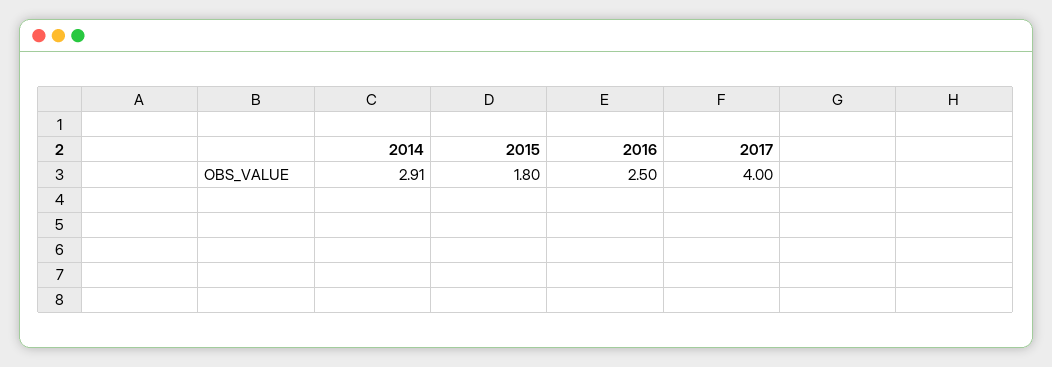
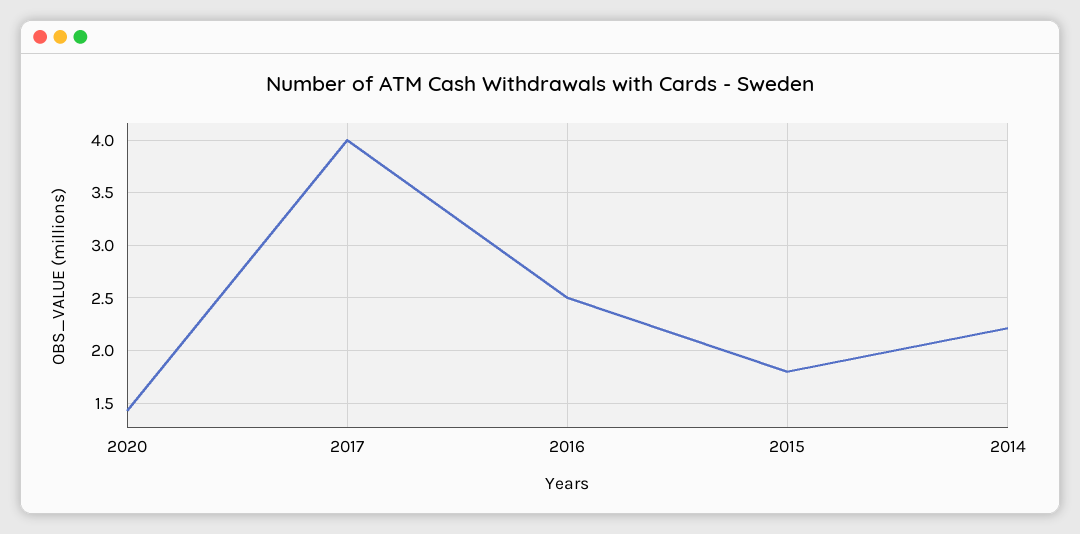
2014: 2.91 -> 2.2
2020: none -> 1.4

